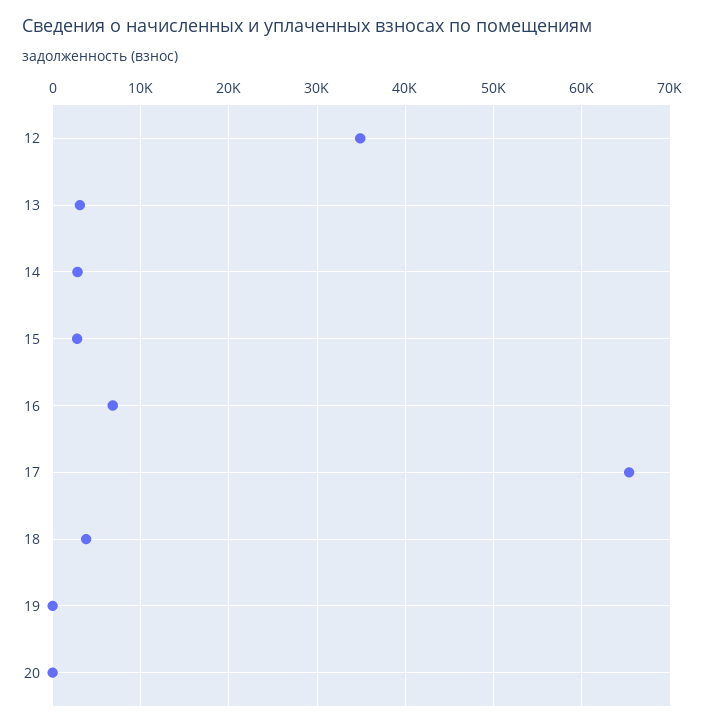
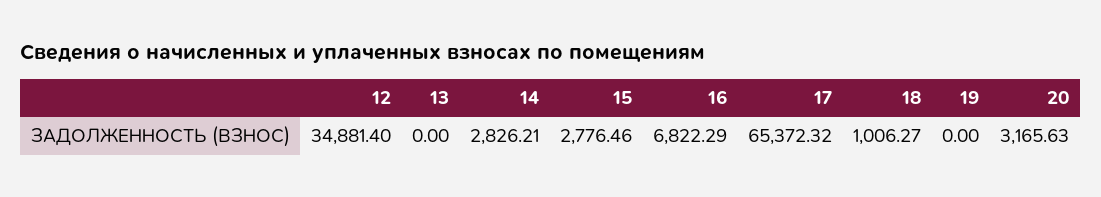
13: 3000 -> 0
18: 4000 -> 1006.27
20: 0 -> 3165.63

